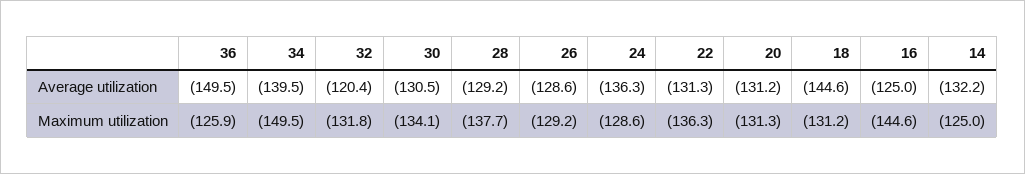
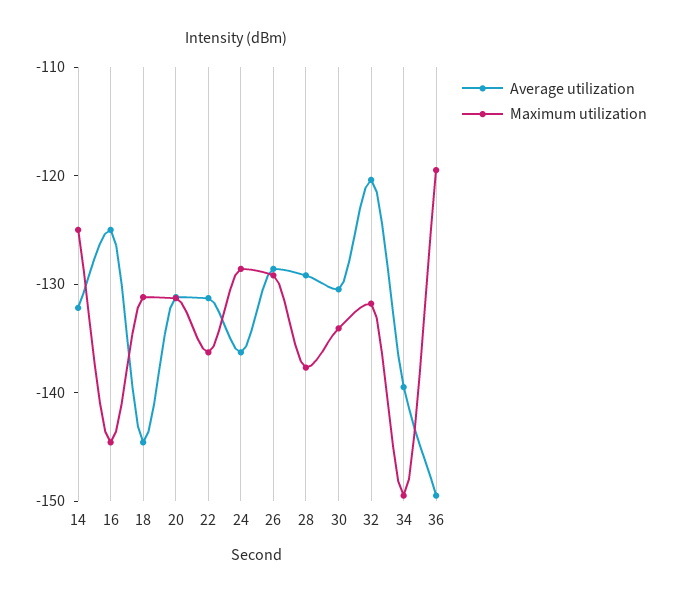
Maximum utilization, 36: -125.9 -> -120

